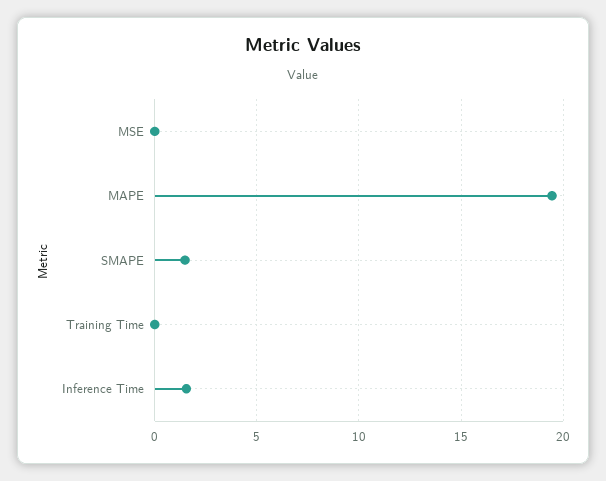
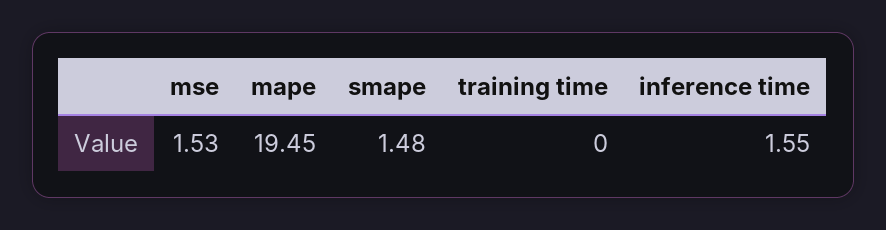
MSE: 0 -> 1.53

